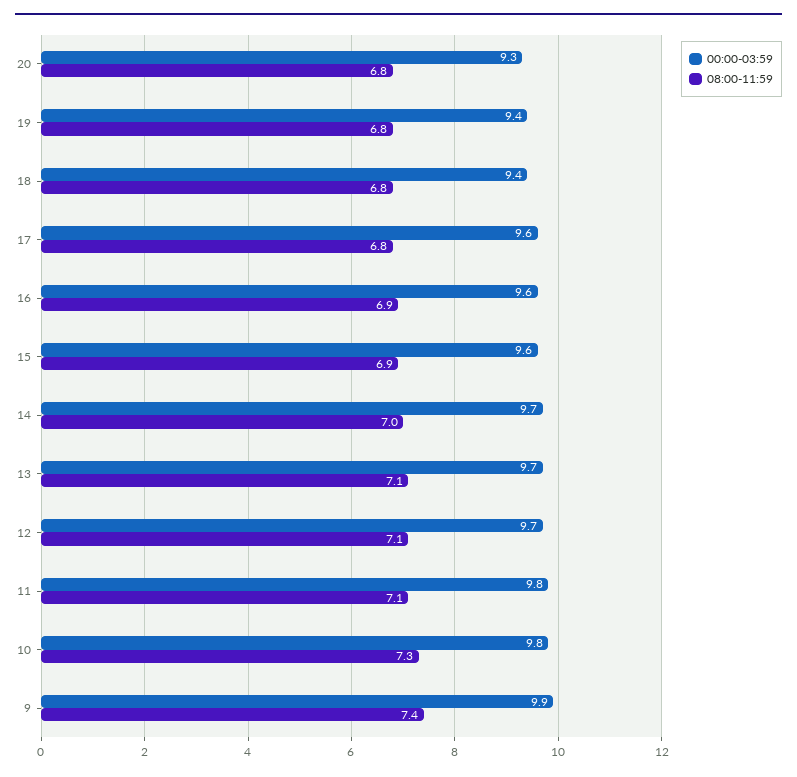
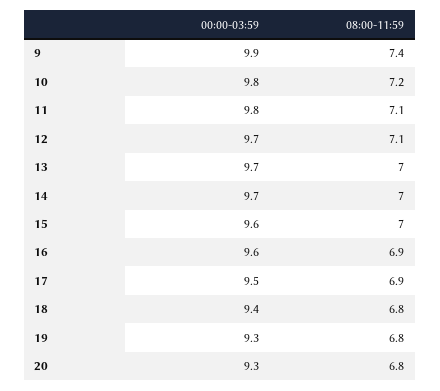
00:00-03:59, 19: 9.4 -> 9.3
00:00-03:59, 17: 9.6 -> 9.5
08:00-11:59, 17: 6.8 -> 6.9
08:00-11:59, 15: 6.9 -> 7
08:00-11:59, 13: 7.1 -> 7
08:00-11:59, 10: 7.3 -> 7.2

